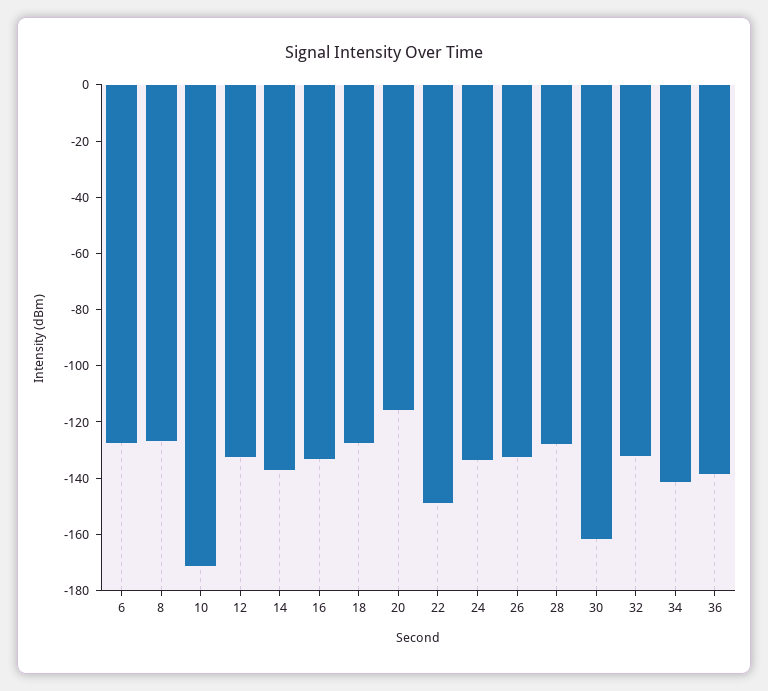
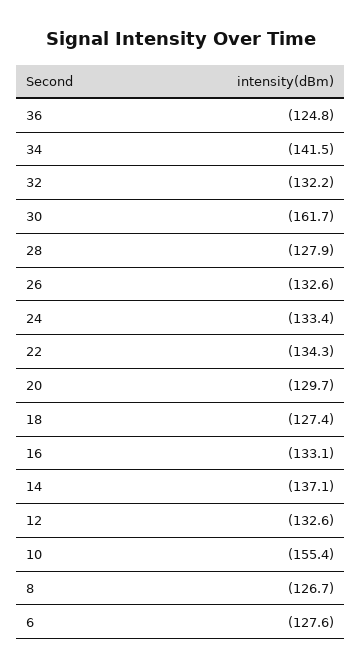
10: -170 -> -155.4
20: -115 -> -129.7
22: -150 -> -134.3
36: -140 -> -124.8

